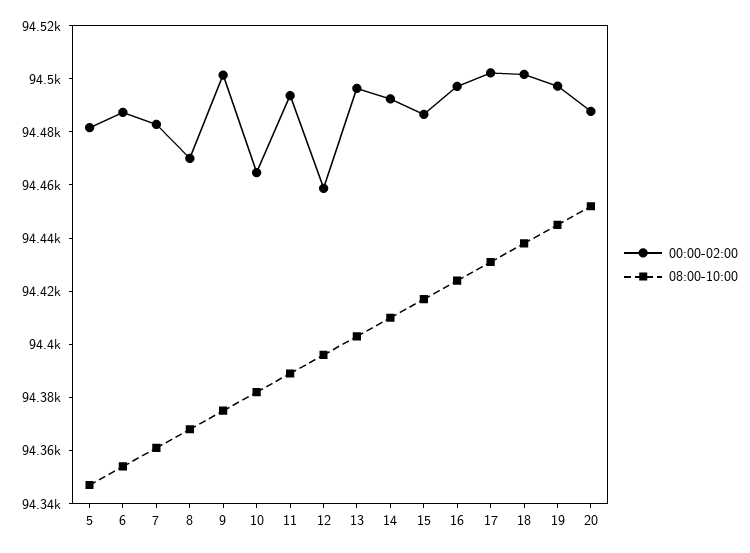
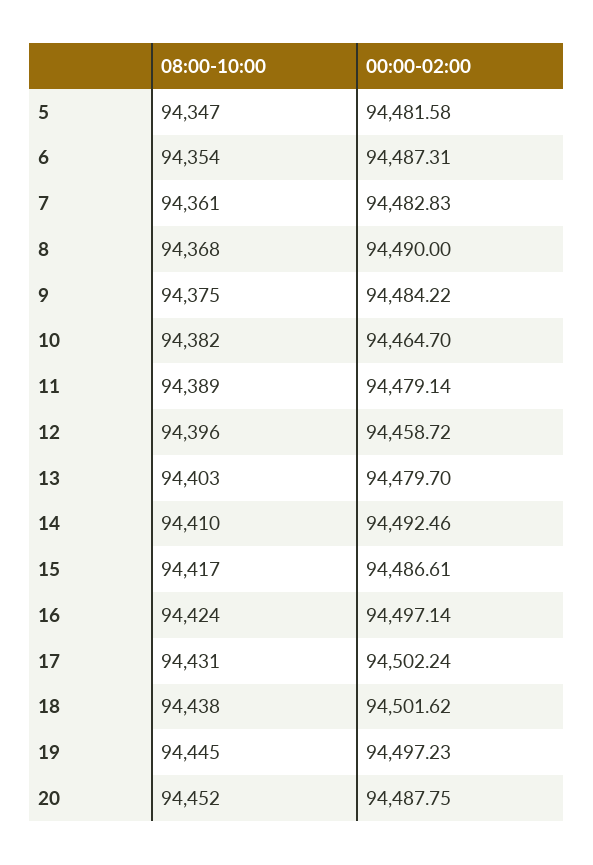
00:00-02:00, 8: 94470 -> 94490
00:00-02:00, 9: 94500 -> 94484.22
00:00-02:00, 11: 94495 -> 94479.14
00:00-02:00, 13: 94495 -> 94479.7

